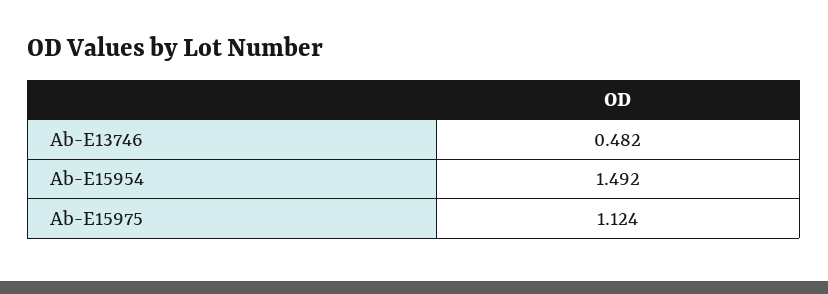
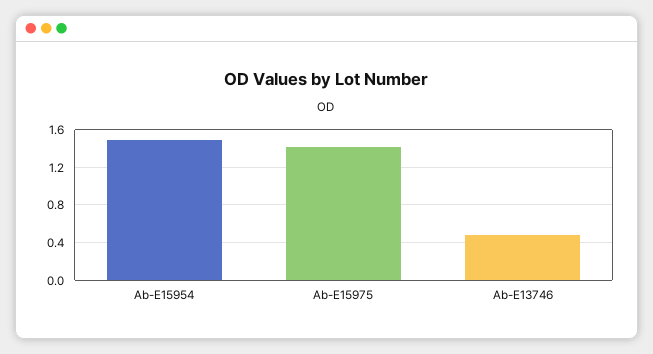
Ab-E15975: 1.124 -> 1.4

